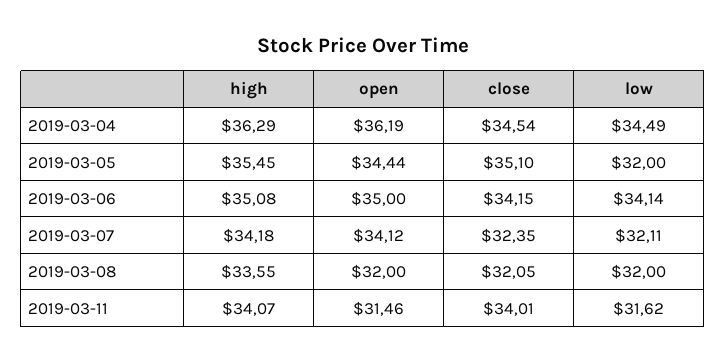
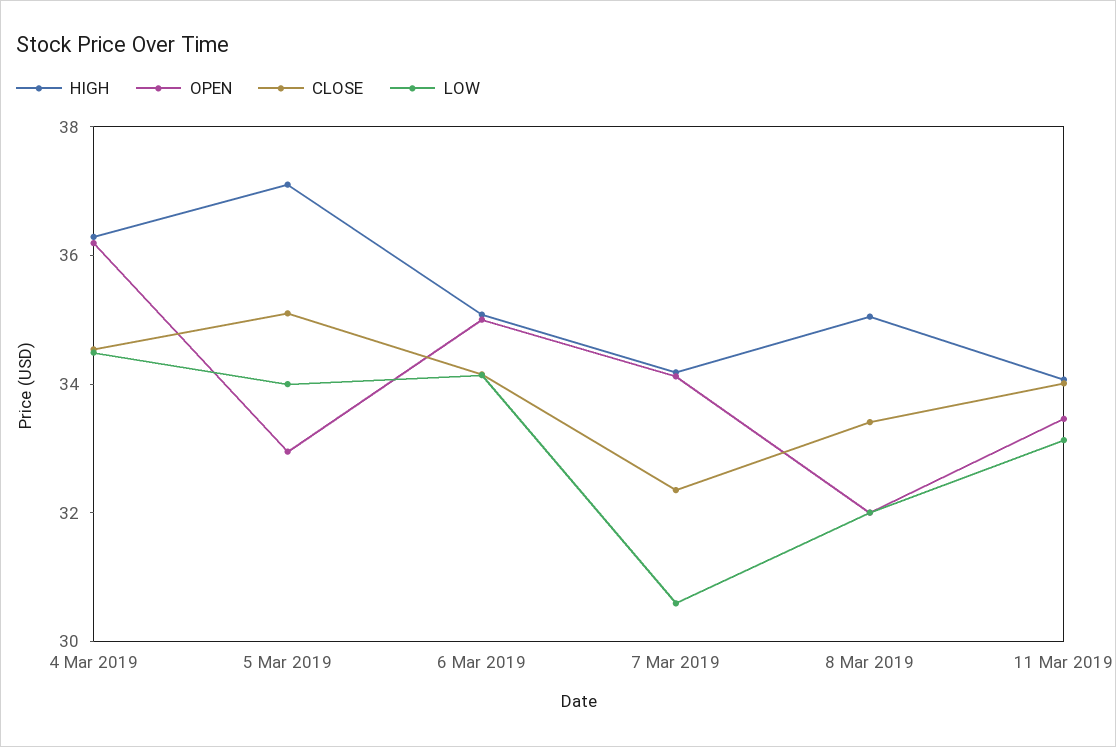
high, 2019-03-05: 35.45 -> 37
open, 2019-03-05: 34.44 -> 33
low, 2019-03-05: 32 -> 34
low, 2019-03-07: 32.11 -> 30.5
high, 2019-03-08: 33.55 -> 35
close, 2019-03-08: 32.05 -> 33.5
open, 2019-03-11: 31.46 -> 33.5
low, 2019-03-11: 31.62 -> 33

